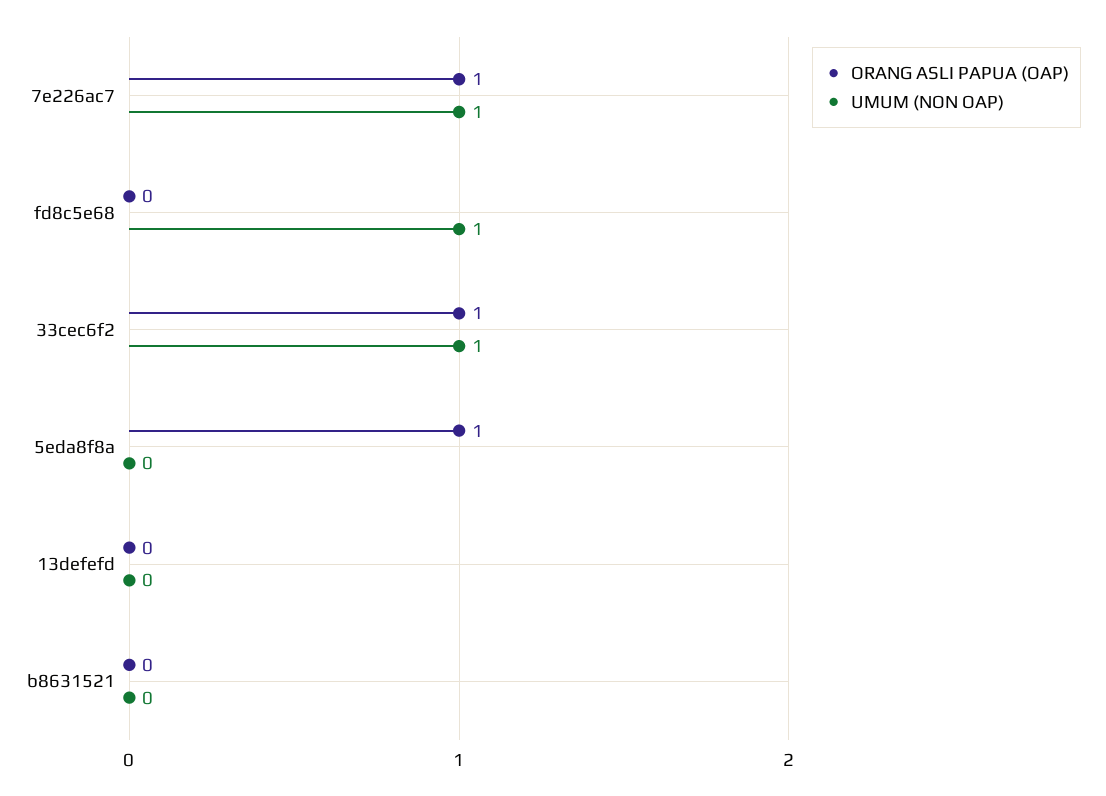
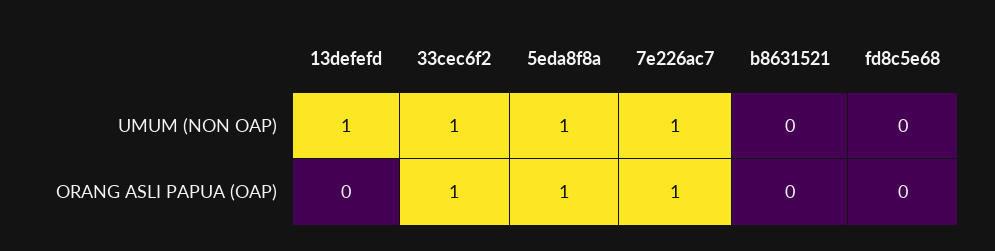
UMUM (NON OAP), fd8c5e68: 1 -> 0
UMUM (NON OAP), 5eda8f8a: 0 -> 1
UMUM (NON OAP), 13defefd: 0 -> 1

